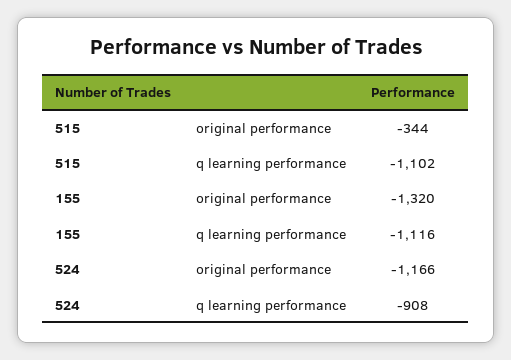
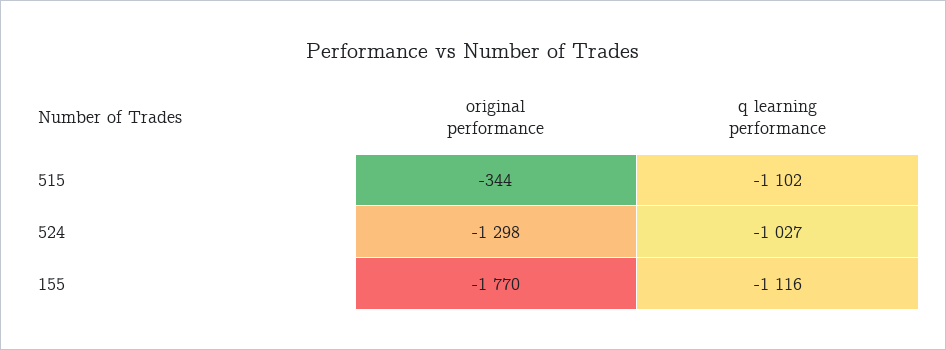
155, original performance: -1320 -> -1770
524, original performance: -1166 -> -1298
524, q learning performance: -908 -> -1027

